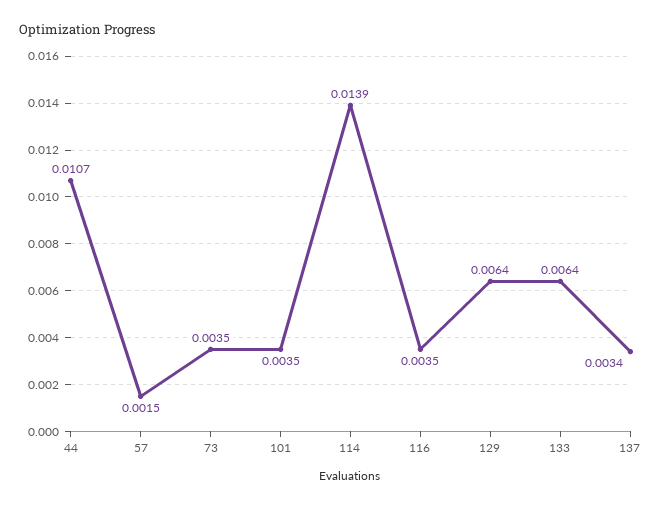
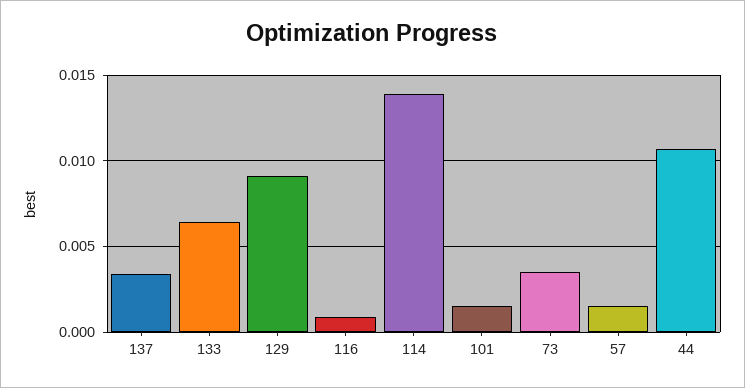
101: 0.0035 -> 0.0015
116: 0.0035 -> 0.001
129: 0.0064 -> 0.009

